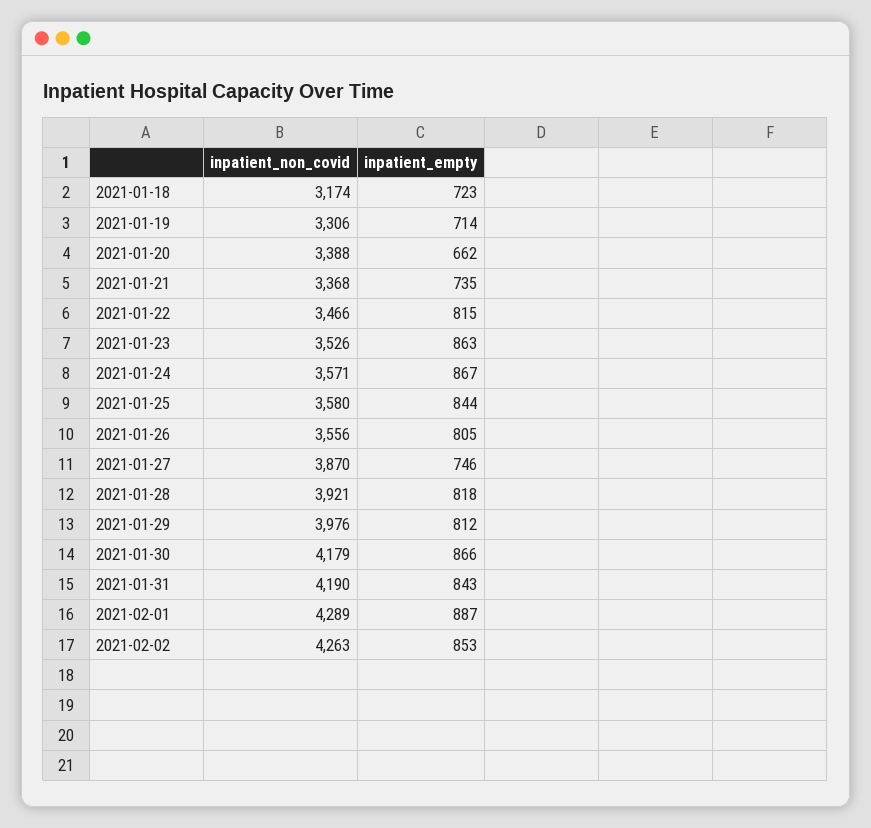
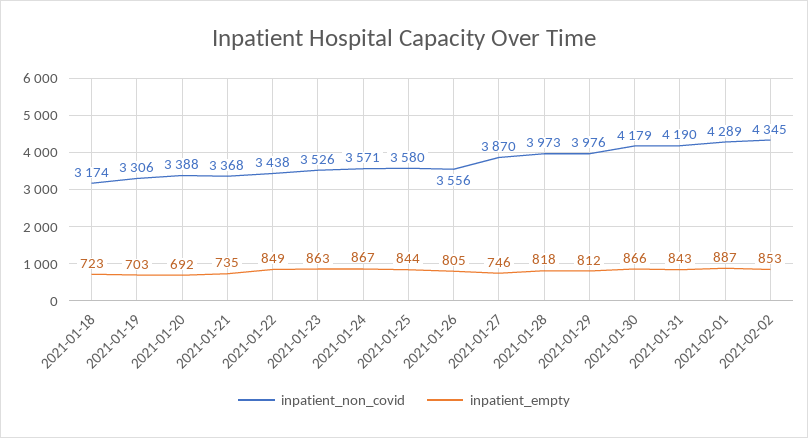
inpatient_empty, 2021-01-19: 714 -> 703
inpatient_empty, 2021-01-20: 662 -> 692
inpatient_non_covid, 2021-01-22: 3466 -> 3438
inpatient_empty, 2021-01-22: 815 -> 849
inpatient_non_covid, 2021-01-28: 3921 -> 3973
inpatient_non_covid, 2021-02-02: 4263 -> 4345

